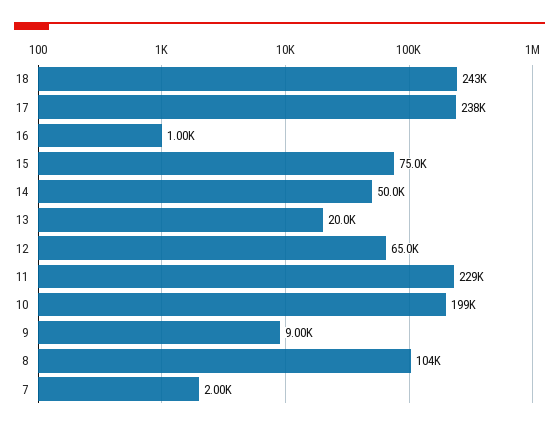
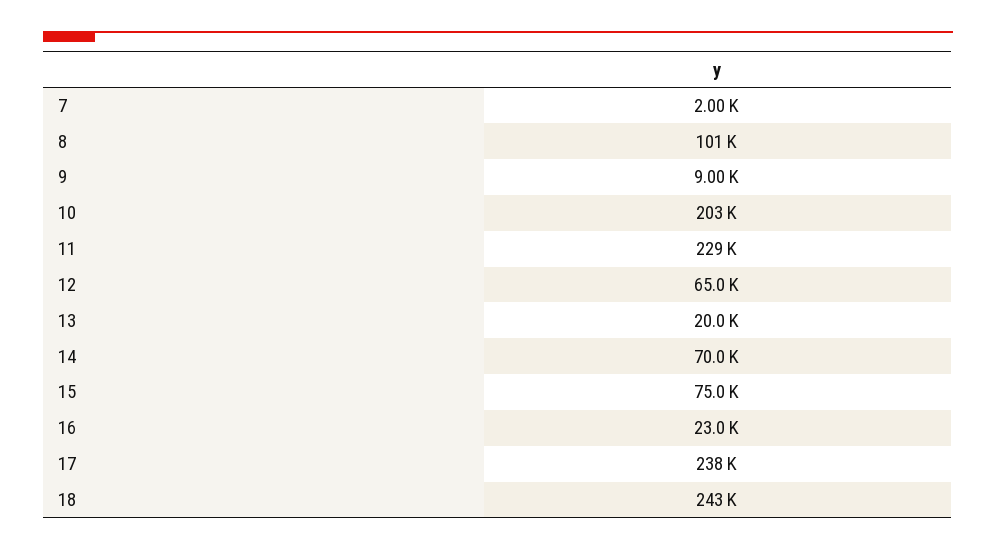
16: 1000 -> 23000
14: 50000 -> 70000
10: 199000 -> 203000
8: 104000 -> 101000

